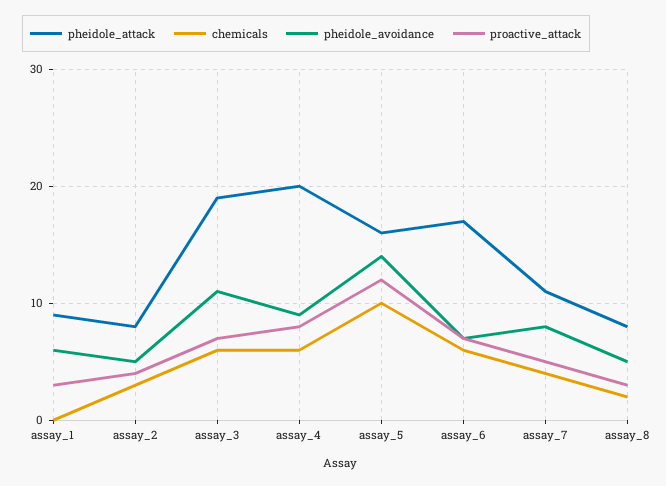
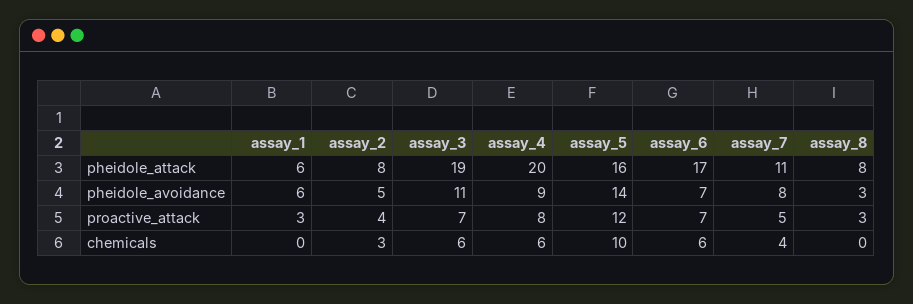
pheidole_attack, assay_1: 9 -> 6
chemicals, assay_8: 2 -> 0
pheidole_avoidance, assay_8: 5 -> 3

